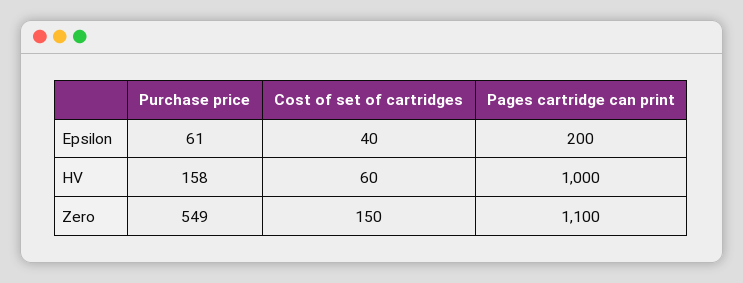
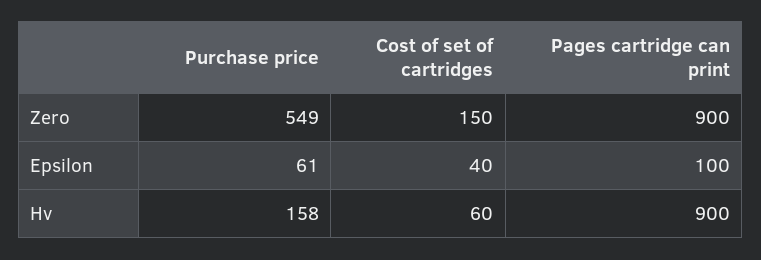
Pages cartridge can print, Epsilon: 200 -> 100
Pages cartridge can print, HV: 1000 -> 900
Pages cartridge can print, Zero: 1100 -> 900

